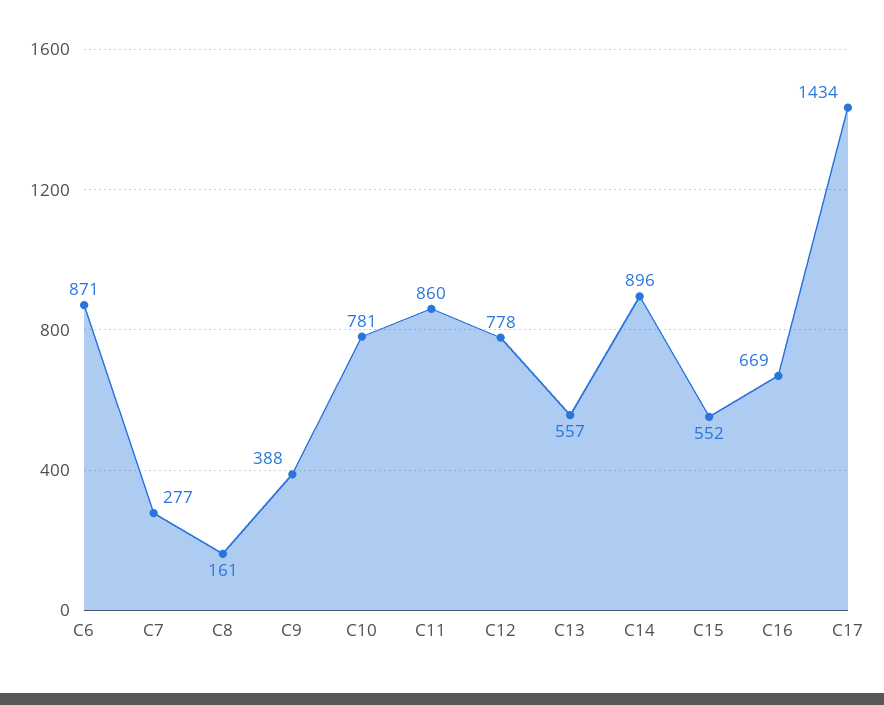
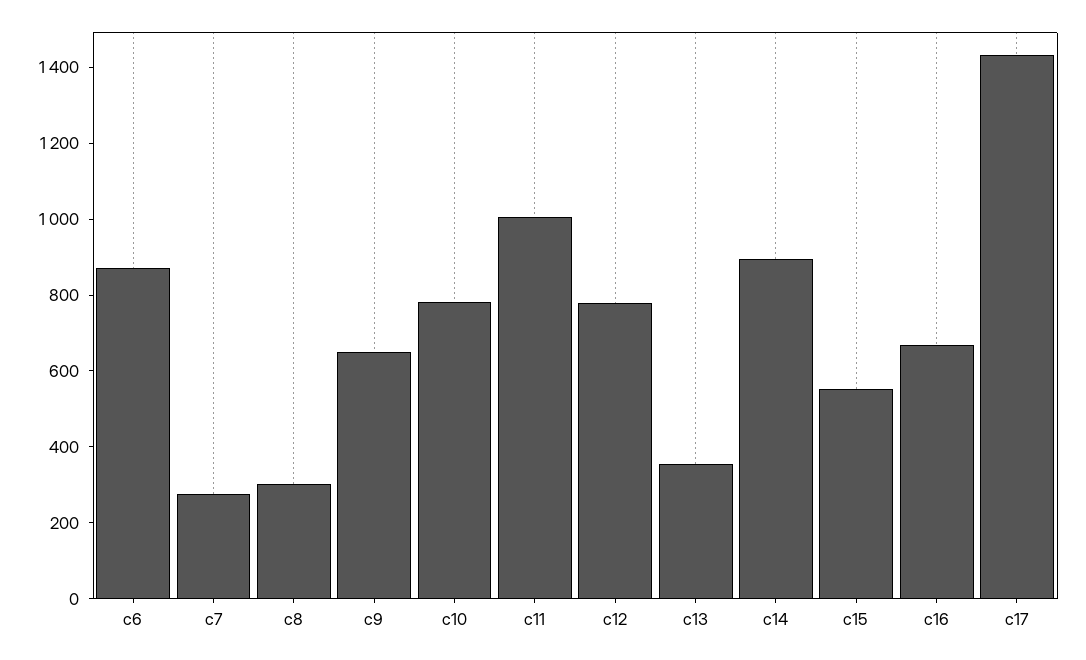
C8: 161 -> 300
C9: 388 -> 650
C11: 860 -> 1000
C13: 557 -> 350

